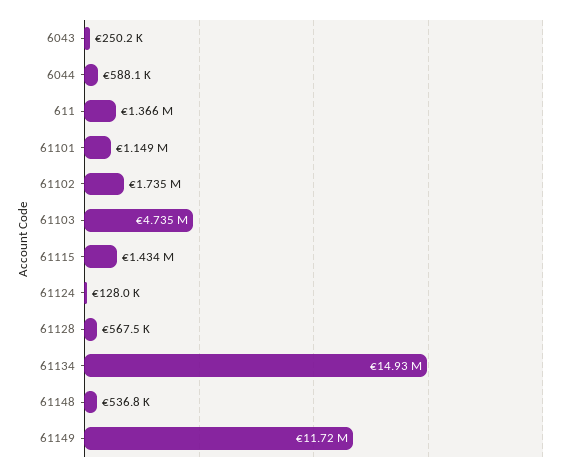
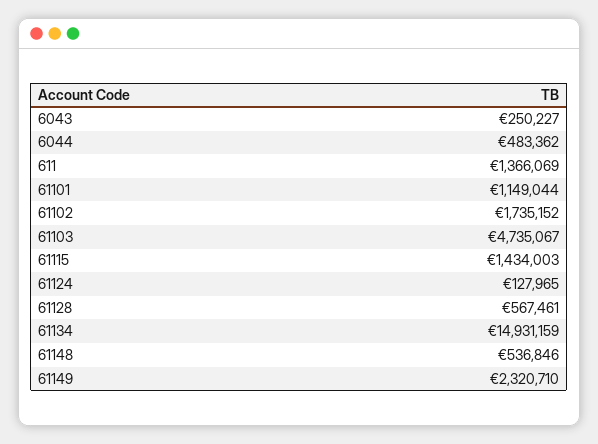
6044: 588100 -> 483362
61149: 11720000 -> 2320710

